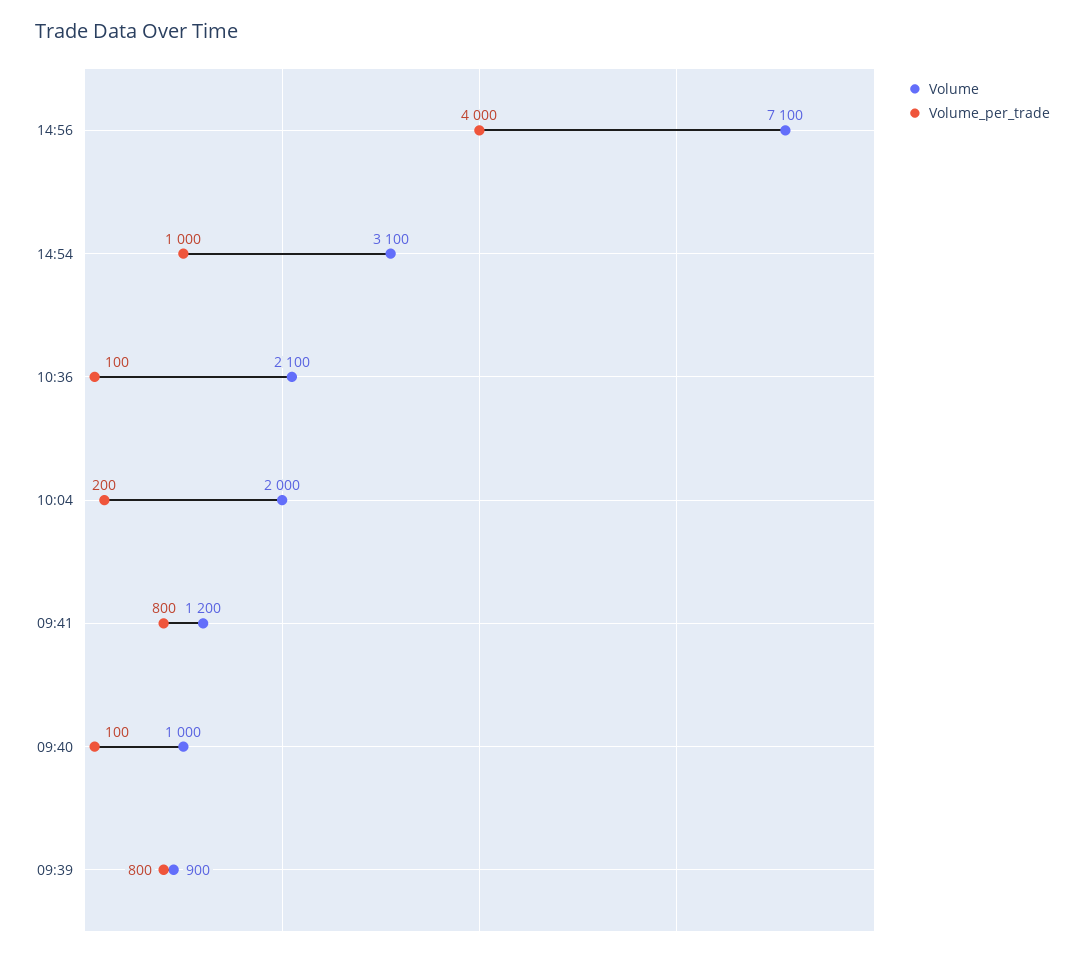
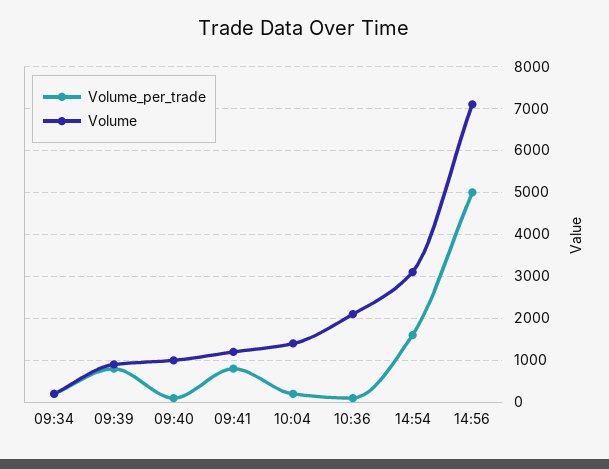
Volume_per_trade, 14:56: 4000 -> 5000
Volume_per_trade, 14:54: 1000 -> 1600
Volume, 10:04: 2000 -> 1400
Volume_per_trade, 09:34: none -> 200
Volume, 09:34: none -> 200

